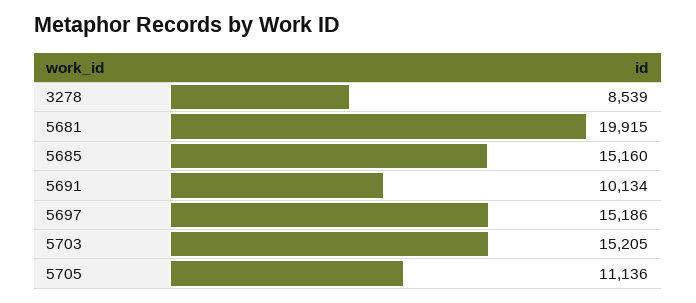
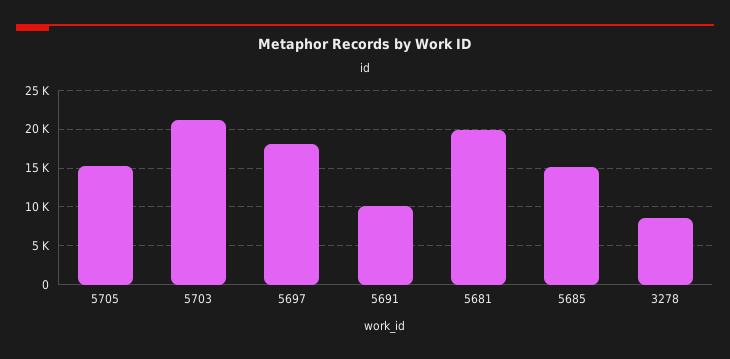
5697: 15186 -> 18000
5703: 15205 -> 21000
5705: 11136 -> 15000

